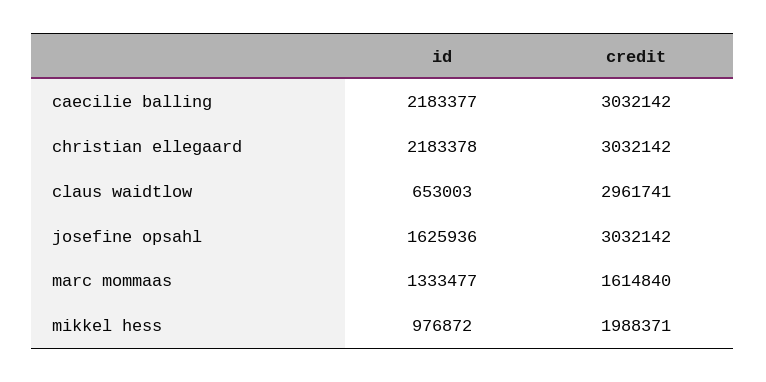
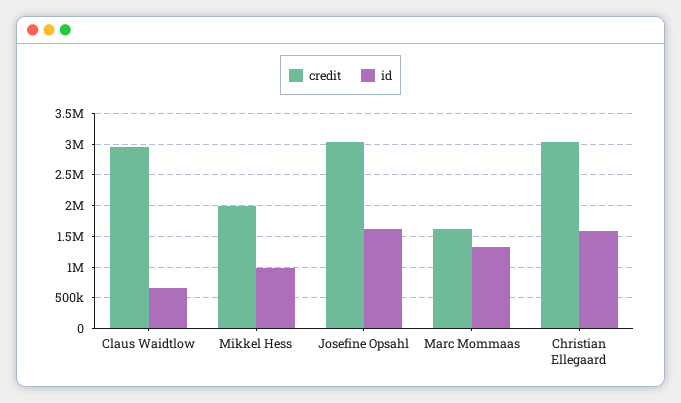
id, caecilie balling: 2183377 -> none
credit, caecilie balling: 3032142 -> none
id, christian ellegaard: 2183378 -> 1600000

